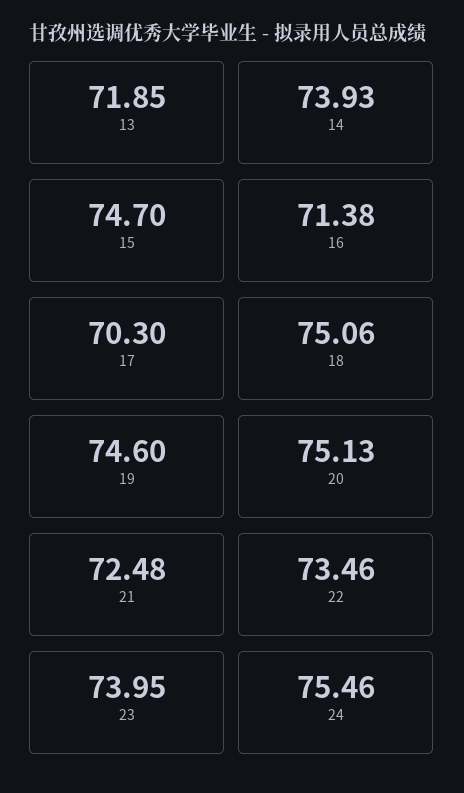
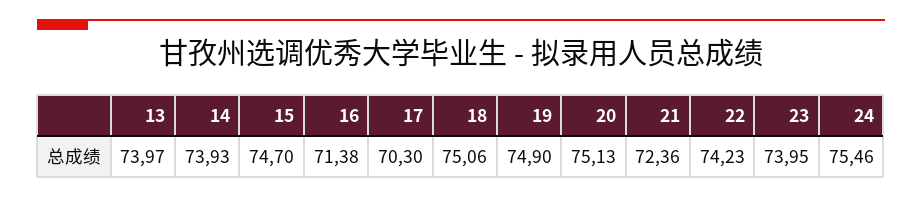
13: 71.85 -> 73.97
19: 74.6 -> 74.9
21: 72.48 -> 72.36
22: 73.46 -> 74.23

